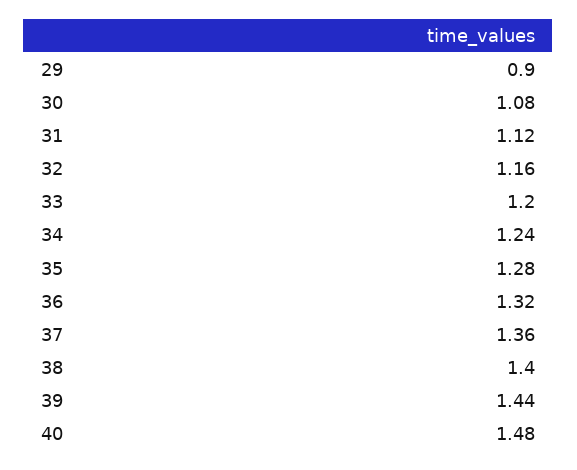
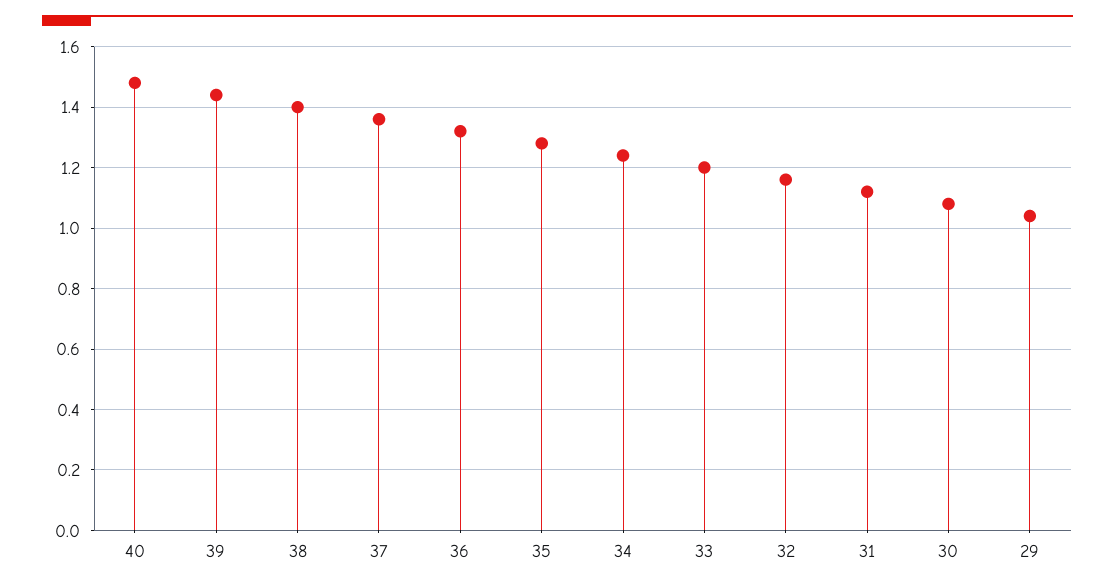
29: 0.9 -> 1.05

